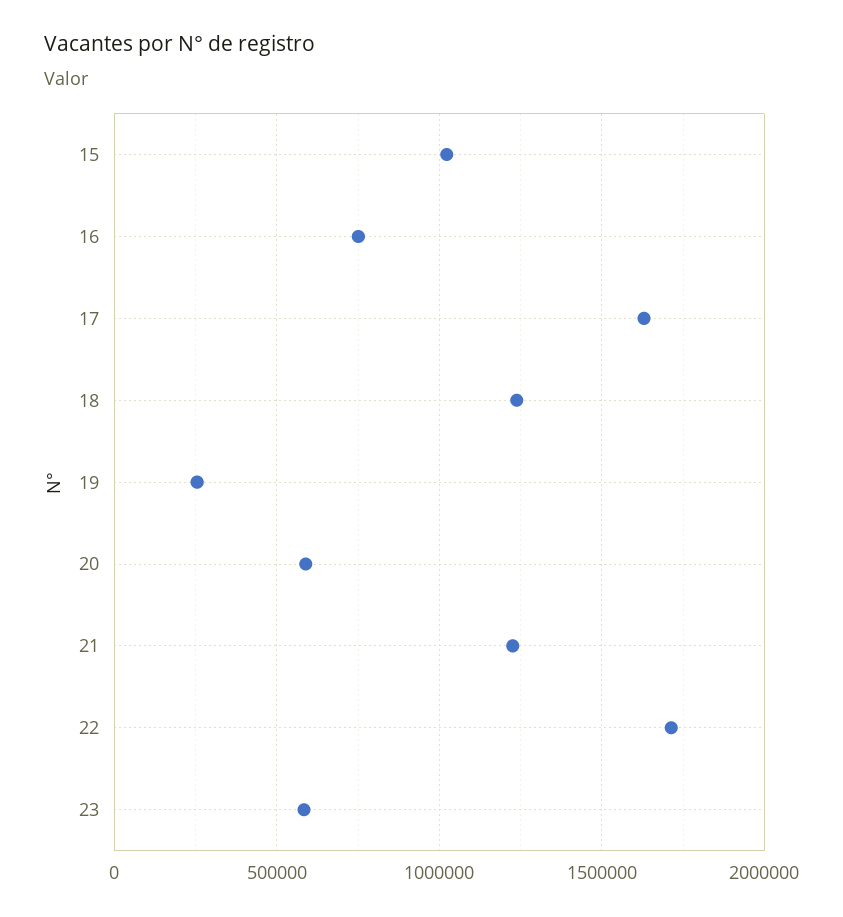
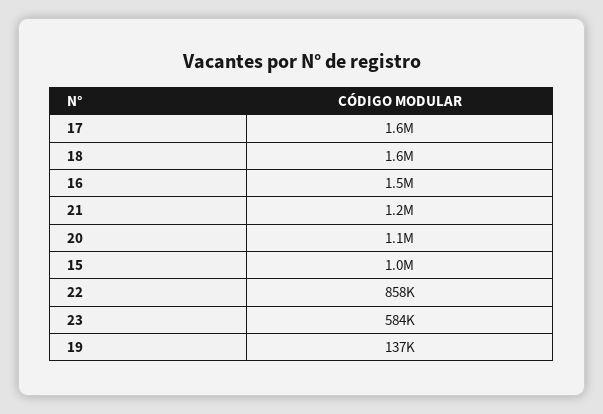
16: 750000 -> 1500000
18: 1250000 -> 1600000
19: 250000 -> 137000
20: 600000 -> 1100000
22: 1700000 -> 858000

